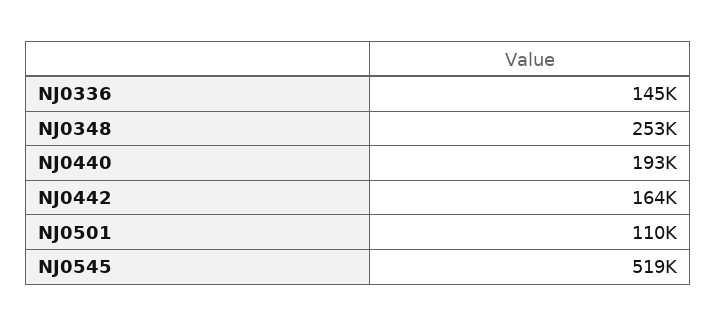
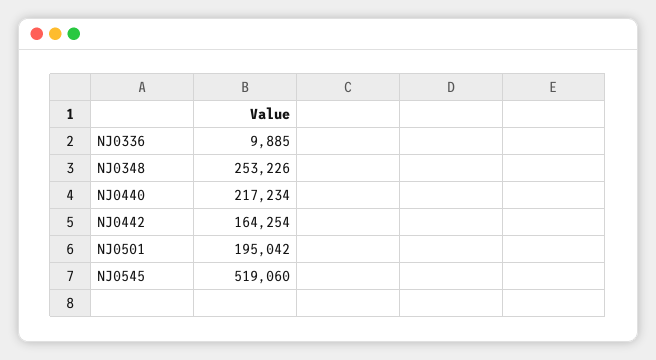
NJ0336: 145000 -> 9885
NJ0440: 193000 -> 217234
NJ0501: 110000 -> 195042

